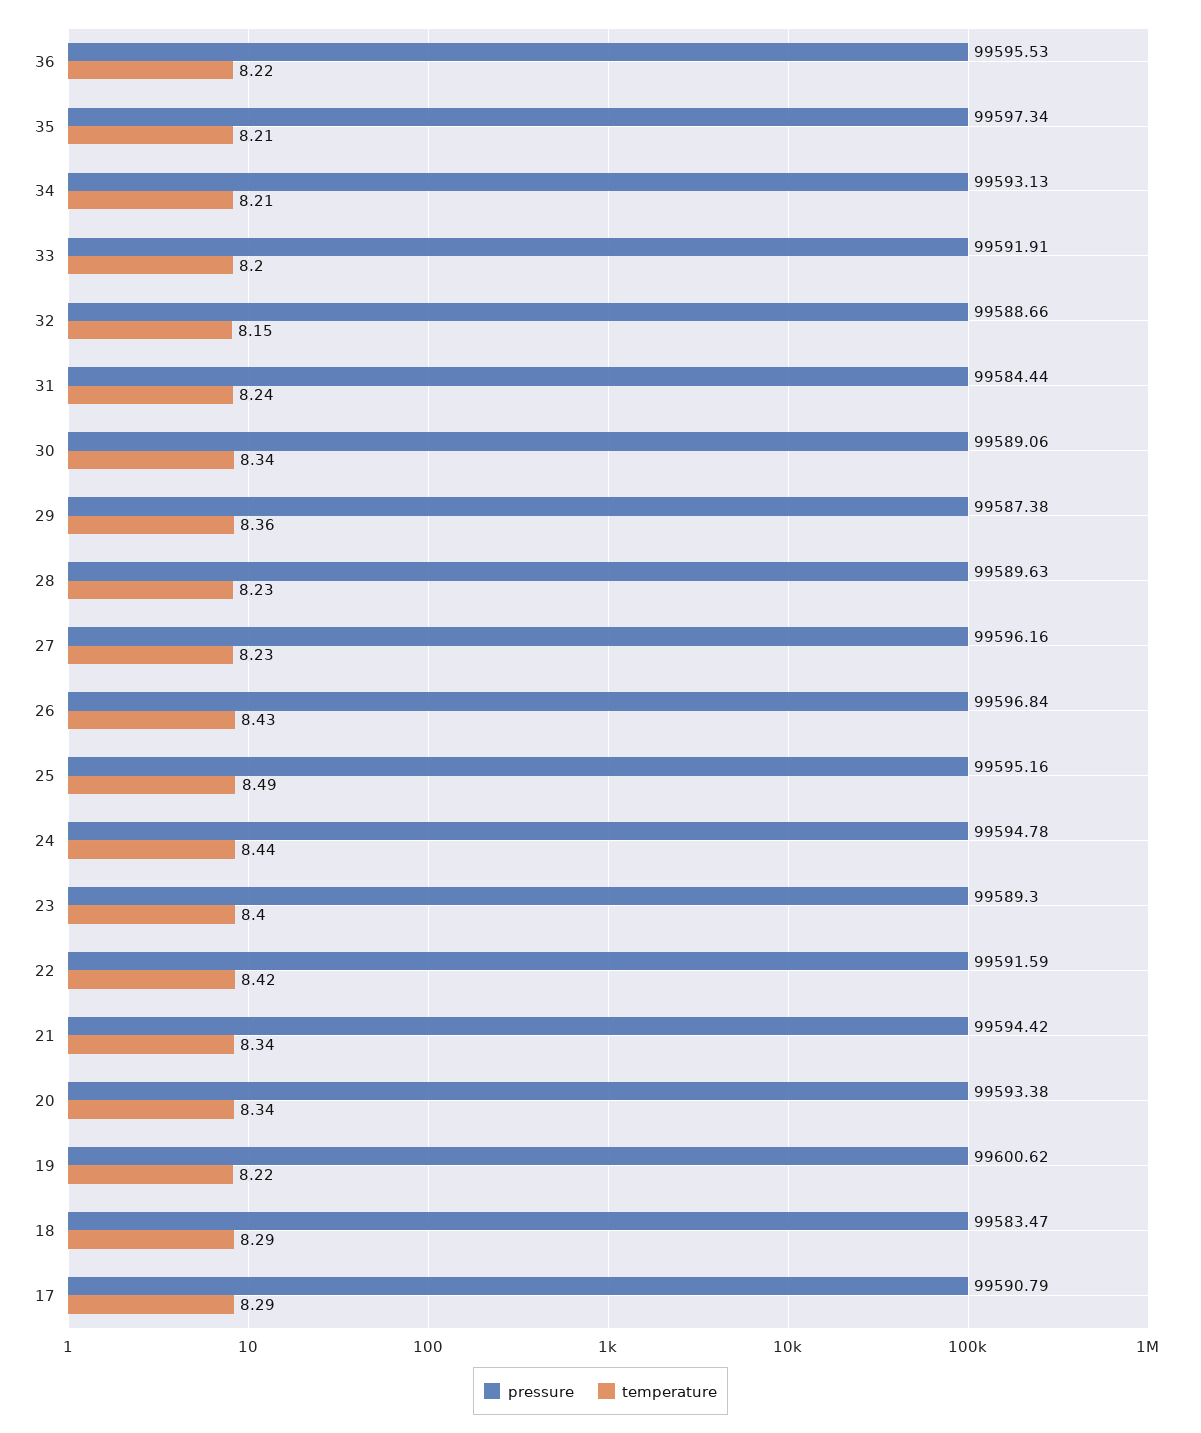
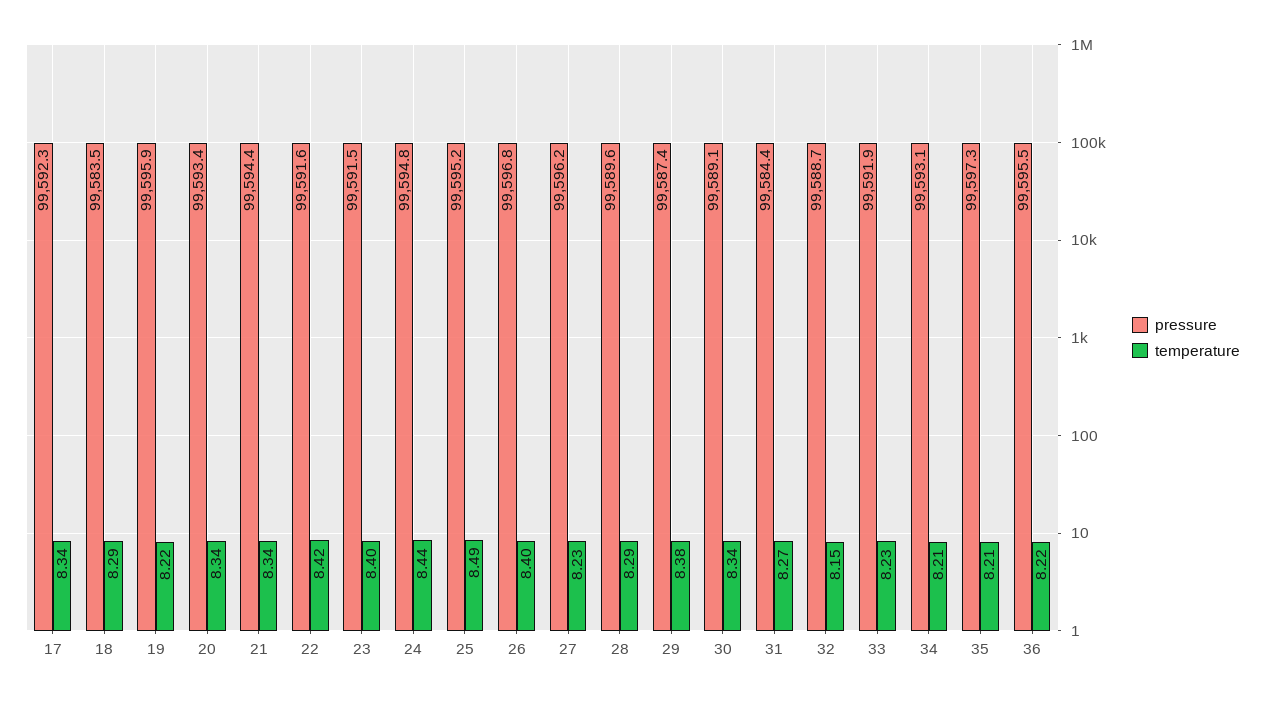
temperature, 33: 8.2 -> 8.23
temperature, 31: 8.24 -> 8.27
temperature, 29: 8.36 -> 8.38
temperature, 28: 8.23 -> 8.29
temperature, 26: 8.43 -> 8.4
pressure, 23: 99589.3 -> 99591.5
pressure, 19: 99600.62 -> 99595.9
pressure, 17: 99590.79 -> 99592.3
temperature, 17: 8.29 -> 8.34

